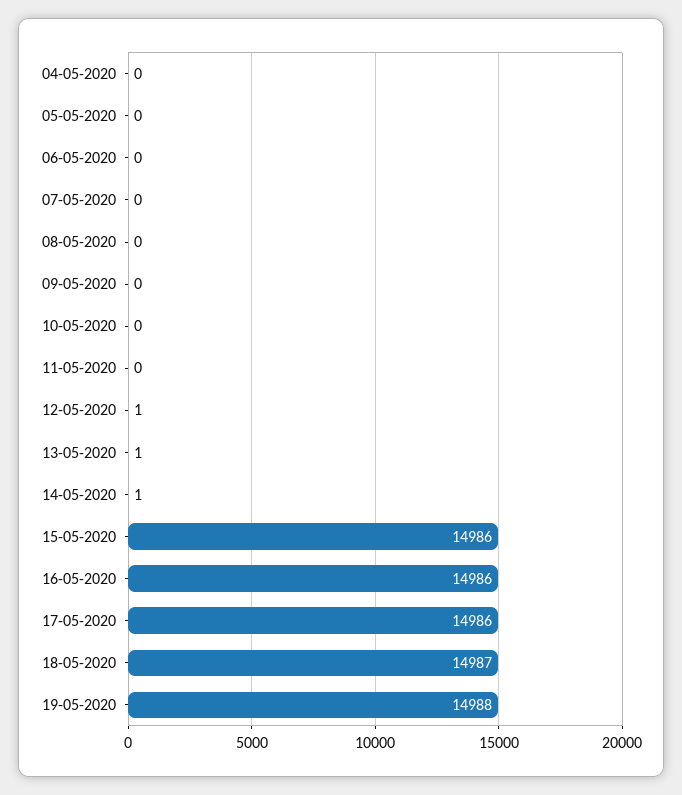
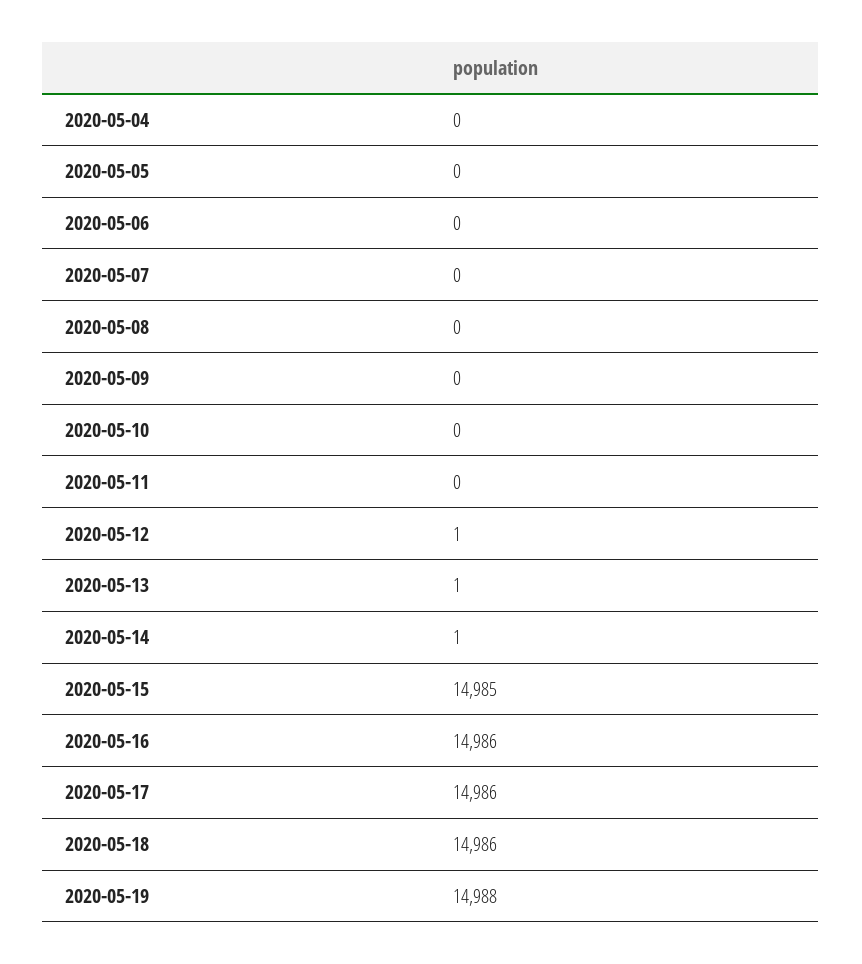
15-05-2020: 14986 -> 14985
18-05-2020: 14987 -> 14986

